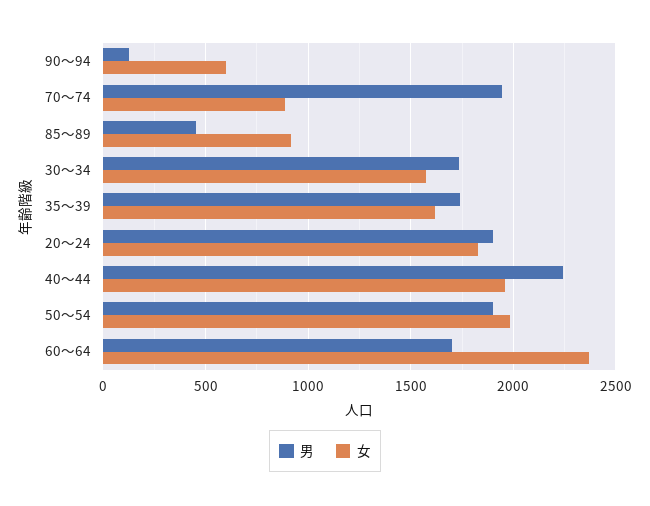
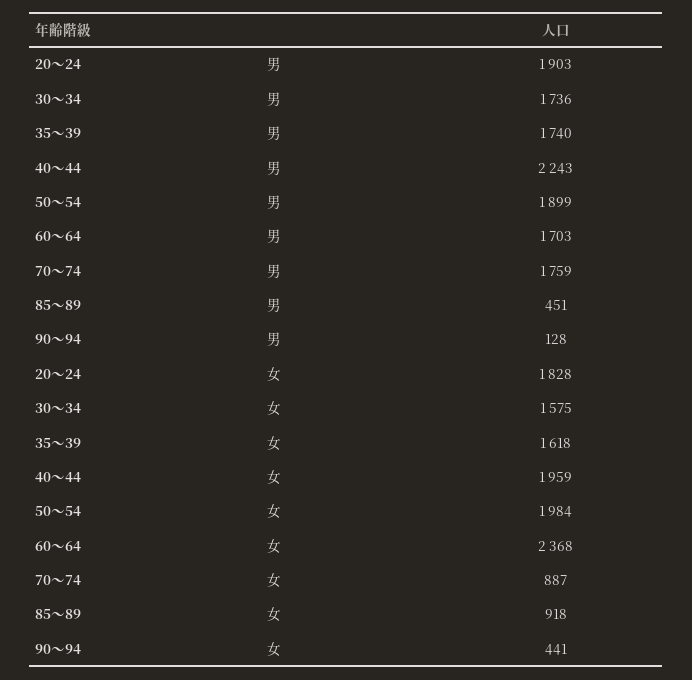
女, 90～94: 600 -> 441
男, 70～74: 1950 -> 1759

